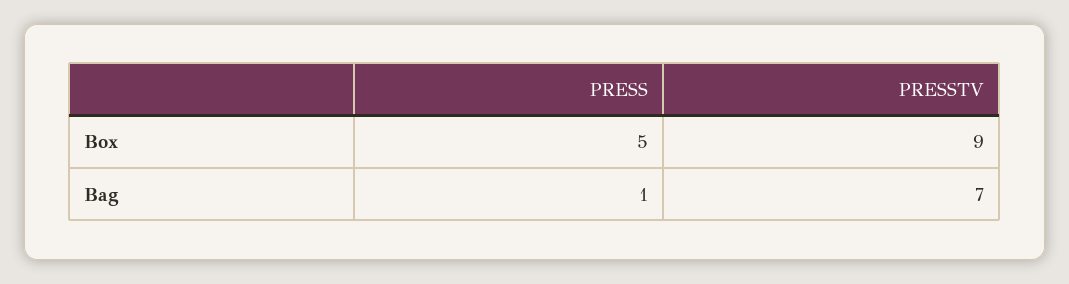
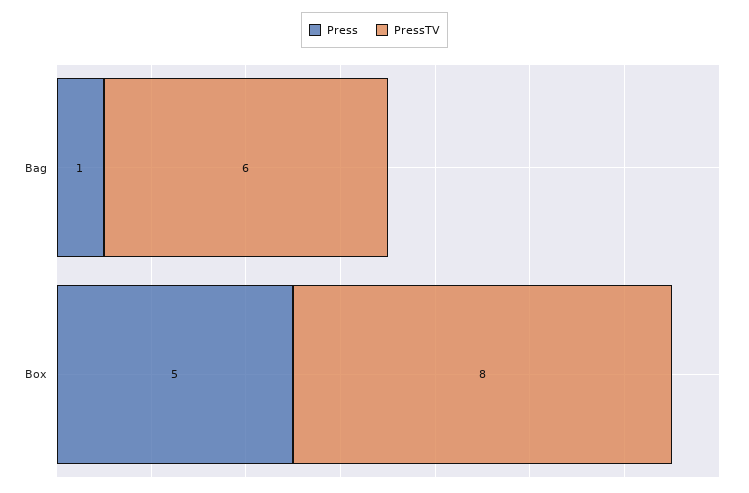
PRESSTV, Box: 9 -> 8
PRESSTV, Bag: 7 -> 6

